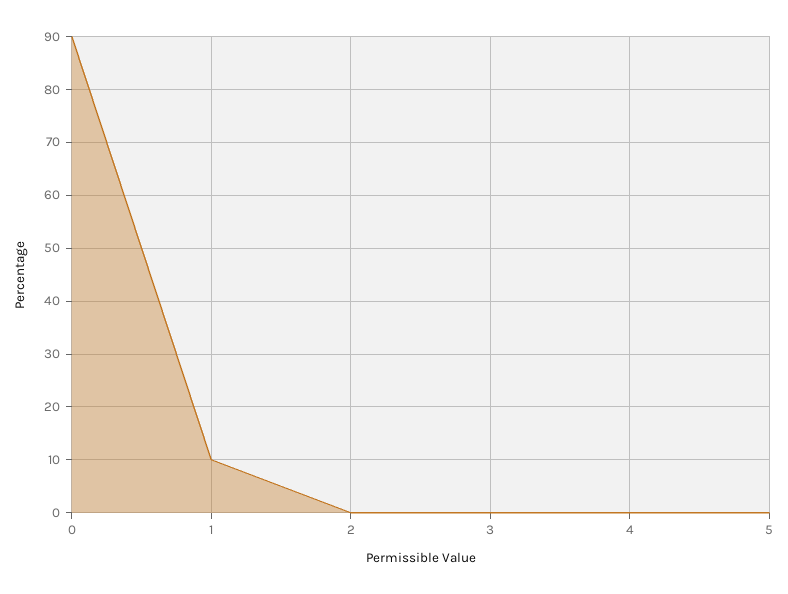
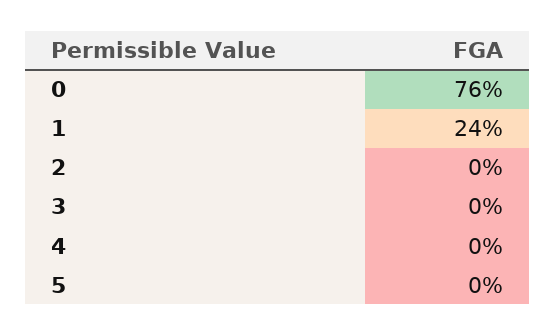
0: 90 -> 76
1: 10 -> 24

